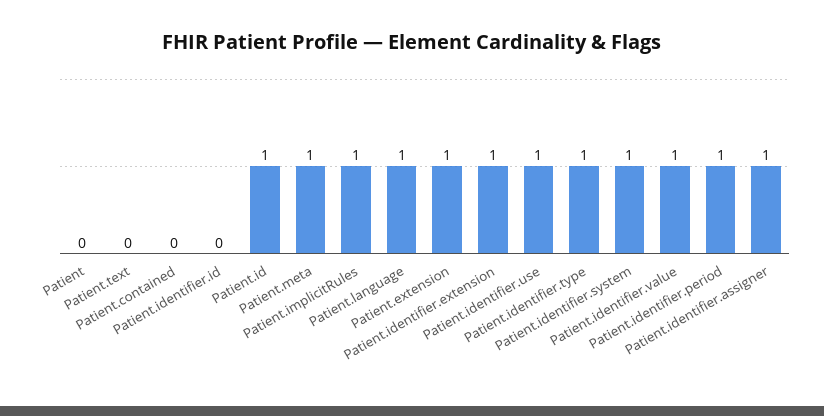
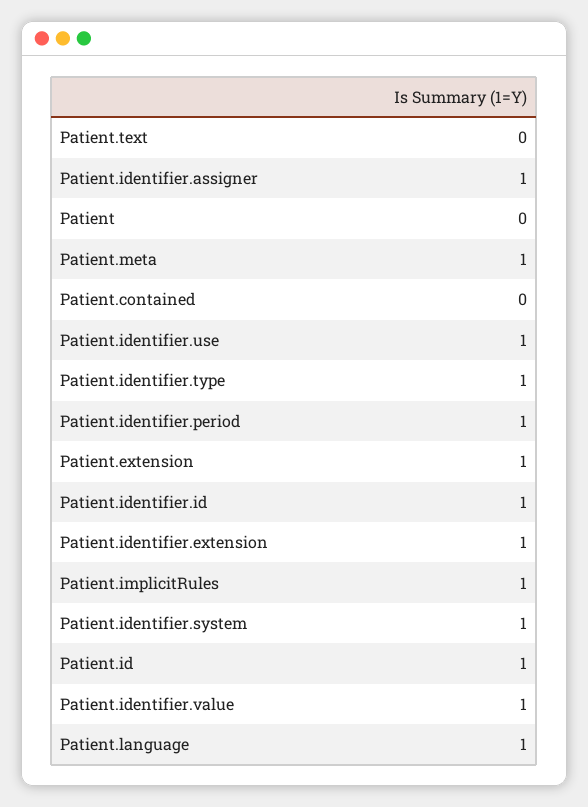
Patient.identifier.id: 0 -> 1

